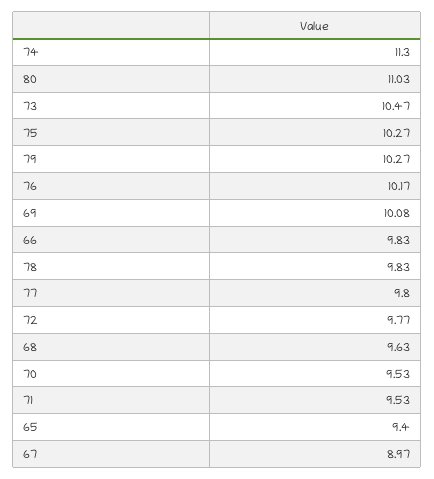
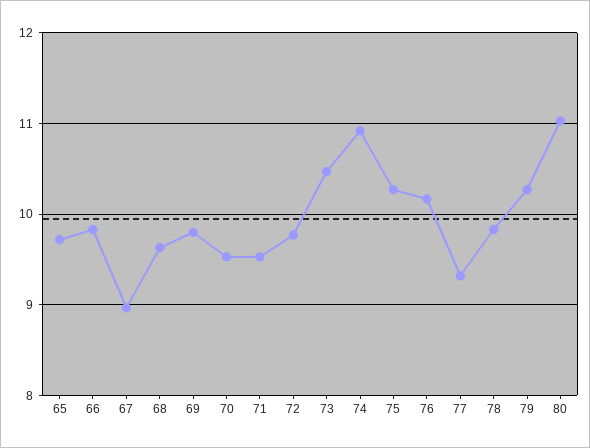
74: 11.3 -> 10.9
69: 10.08 -> 9.8
77: 9.8 -> 9.3
65: 9.4 -> 9.7

